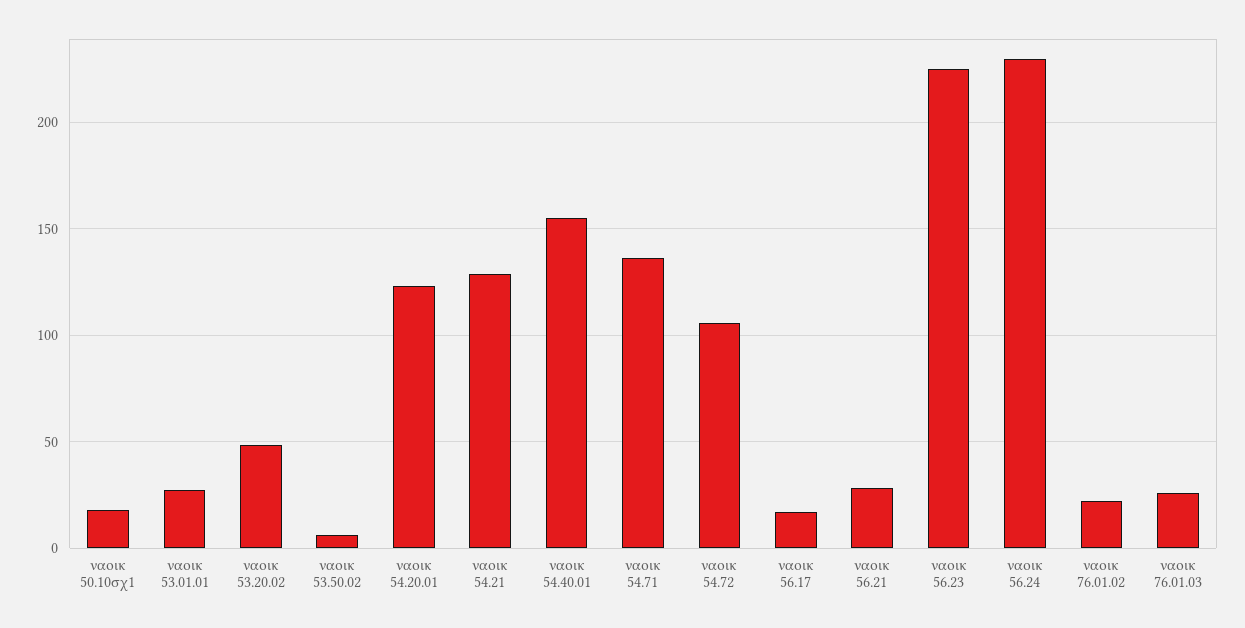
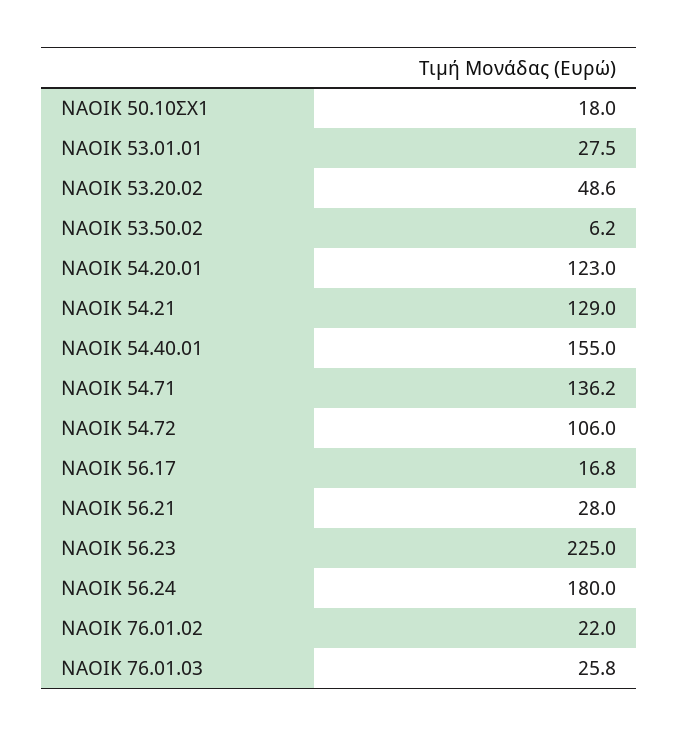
ναοικ 56.24: 230 -> 180

